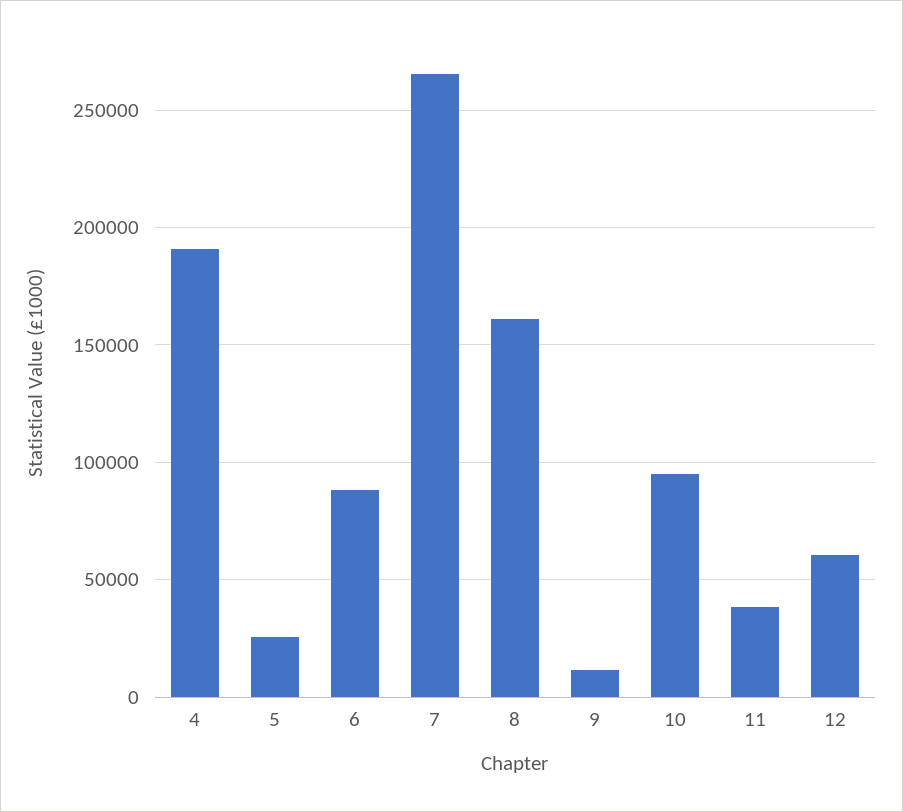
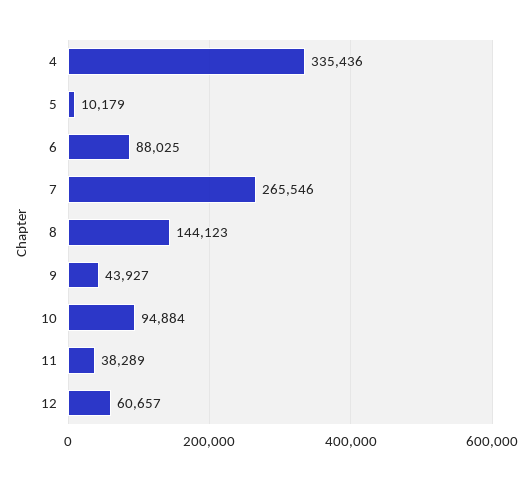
4: 190000 -> 335436
5: 25000 -> 10179
8: 160000 -> 144123
9: 10000 -> 43927

